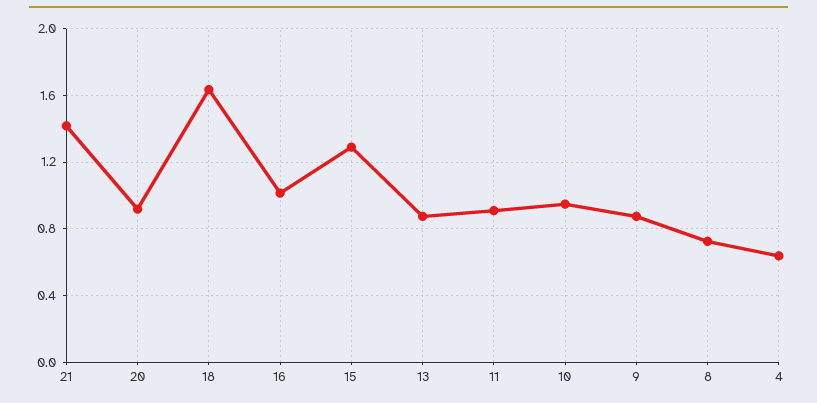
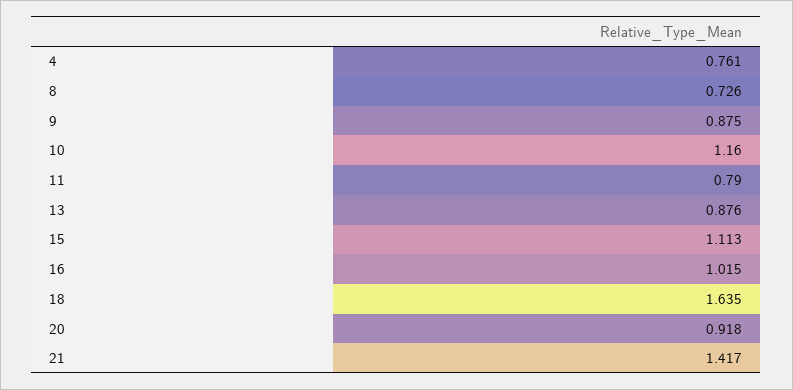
15: 1.3 -> 1.113
11: 0.9 -> 0.79
10: 0.95 -> 1.16
4: 0.65 -> 0.761

